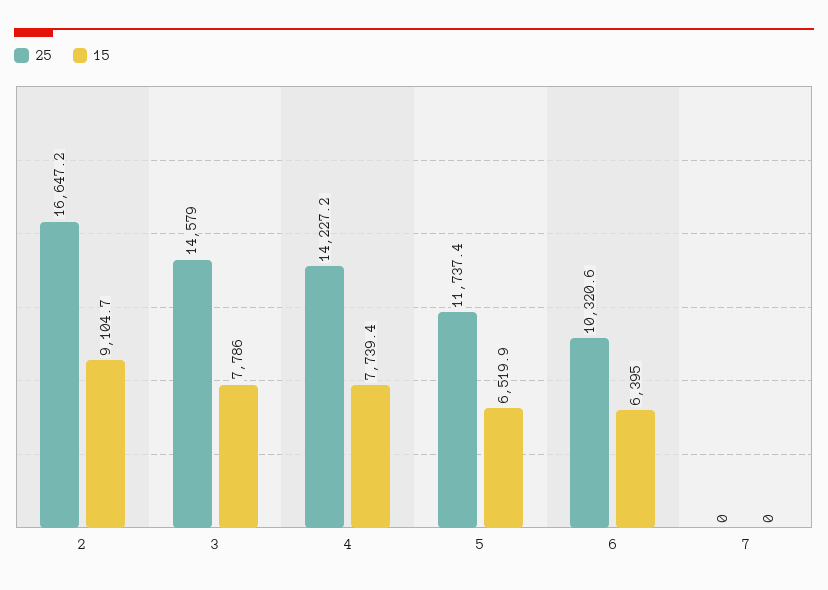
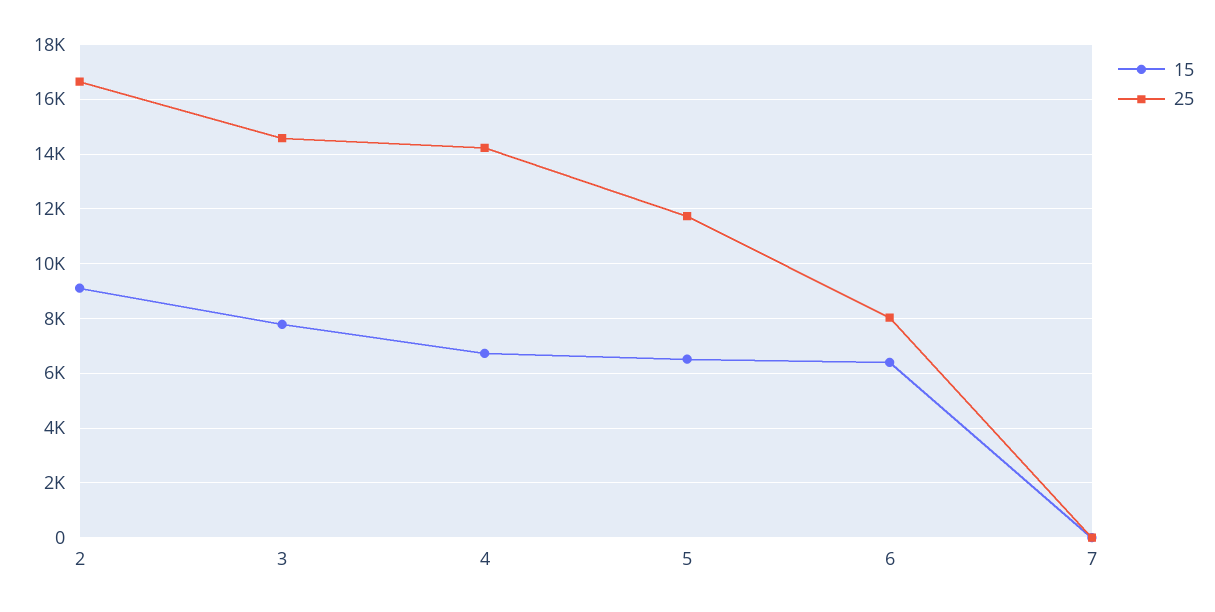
15, 4: 7739.4 -> 6750
25, 6: 10320.6 -> 8000

